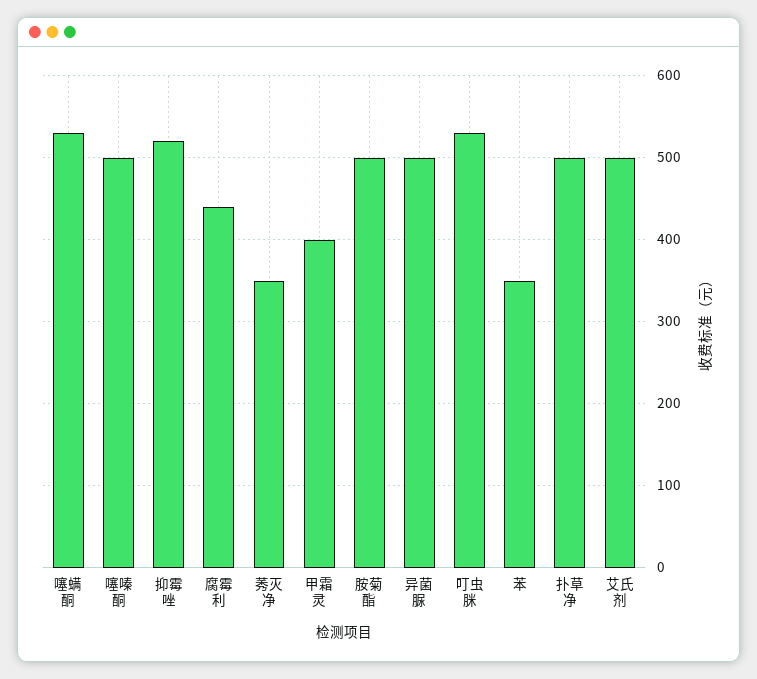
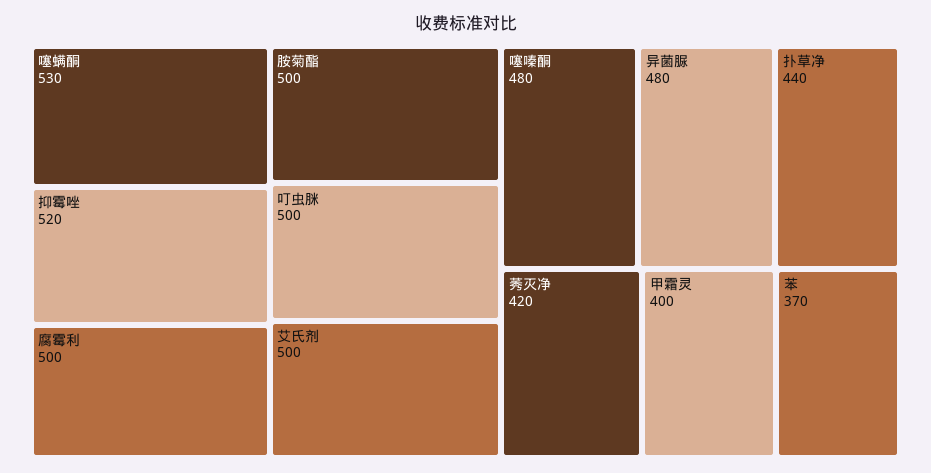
噻嗪酮: 500 -> 480
腐霉利: 440 -> 500
莠灭净: 350 -> 420
异菌脲: 500 -> 480
叮虫脒: 530 -> 500
苯: 350 -> 370
扑草净: 500 -> 440

